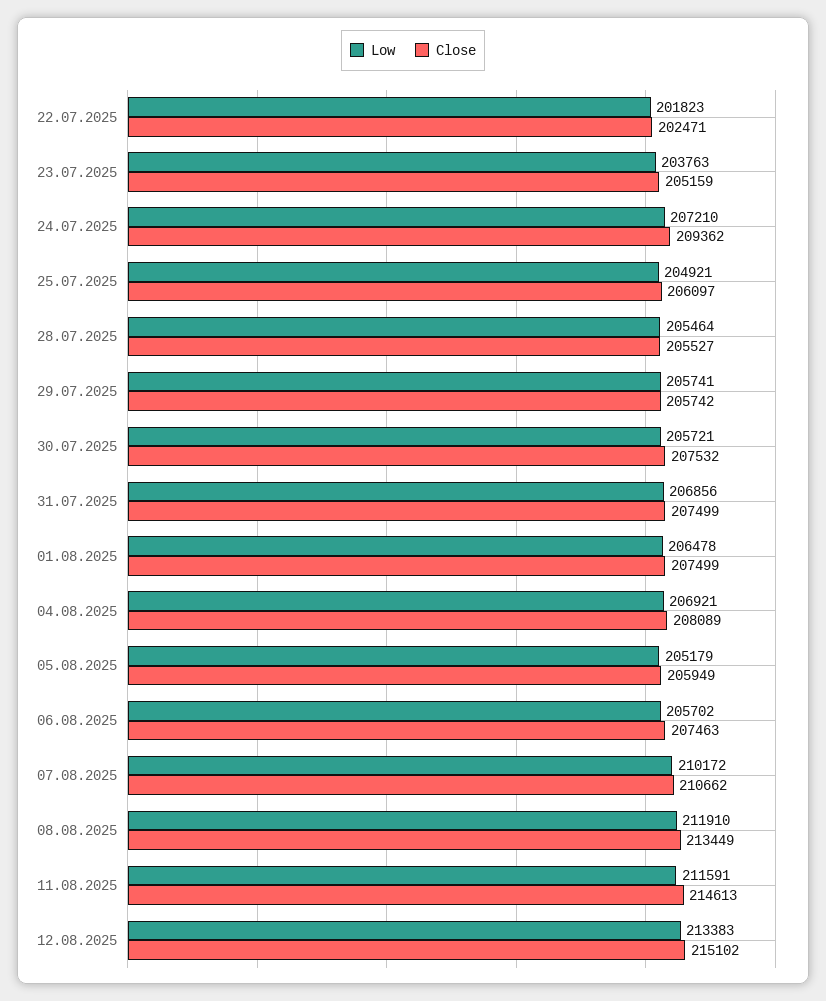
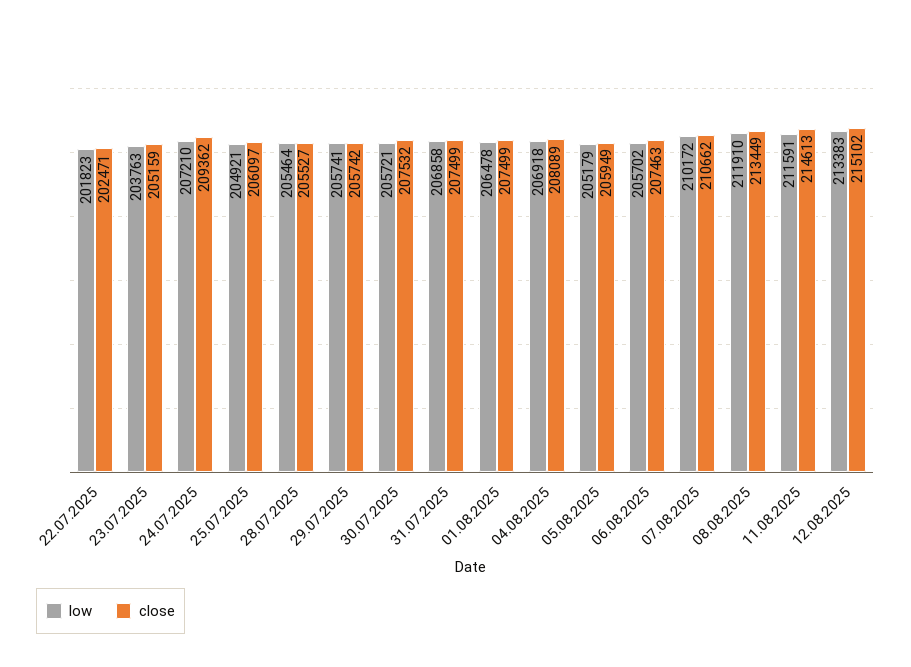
Low, 31.07.2025: 206856 -> 206858
Low, 04.08.2025: 206921 -> 206918

